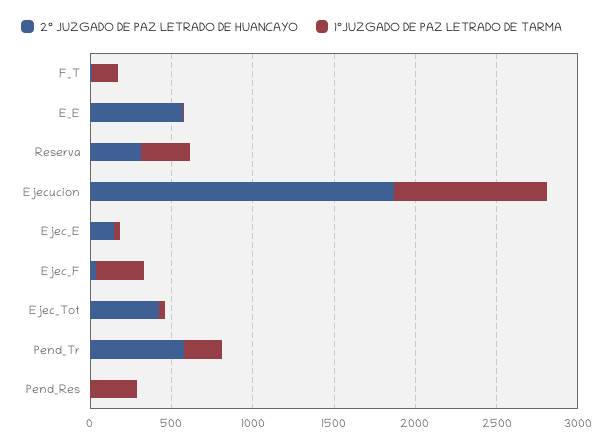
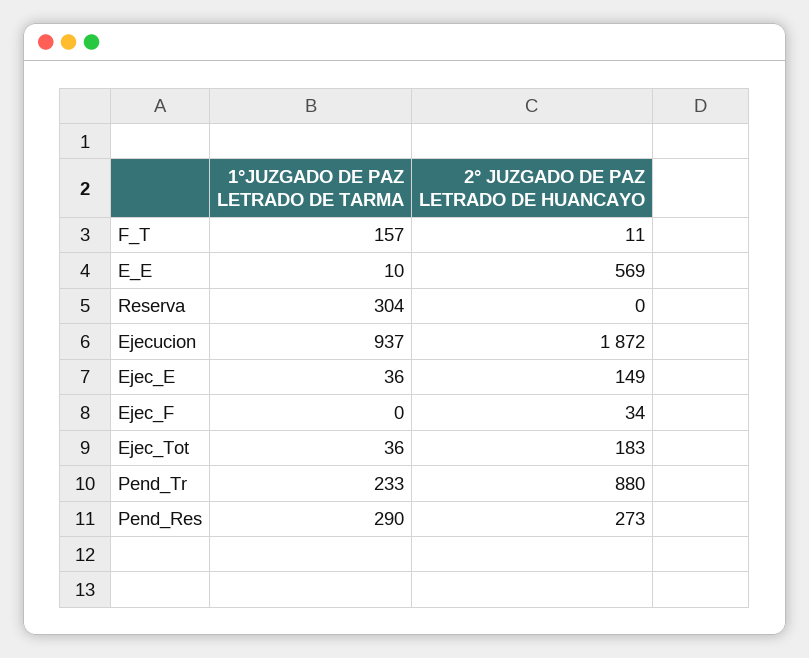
2° JUZGADO DE PAZ LETRADO DE HUANCAYO, Reserva: 300 -> 0
1°JUZGADO DE PAZ LETRADO DE TARMA, Ejec_F: 300 -> 0
2° JUZGADO DE PAZ LETRADO DE HUANCAYO, Ejec_Tot: 400 -> 183
2° JUZGADO DE PAZ LETRADO DE HUANCAYO, Pend_Tr: 600 -> 880
2° JUZGADO DE PAZ LETRADO DE HUANCAYO, Pend_Res: 0 -> 273

